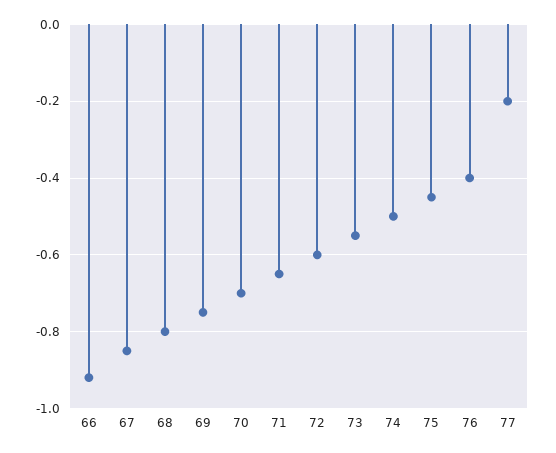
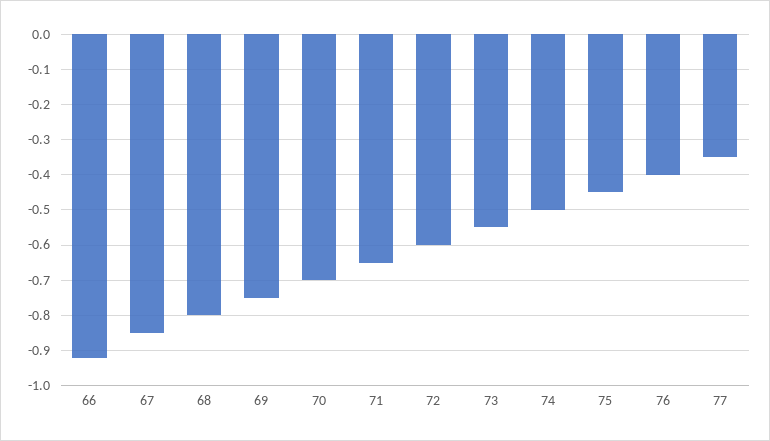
77: -0.2 -> -0.35

